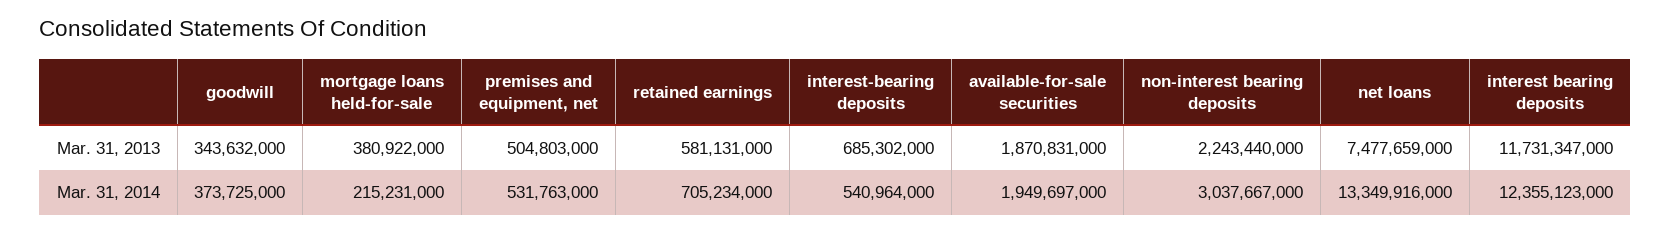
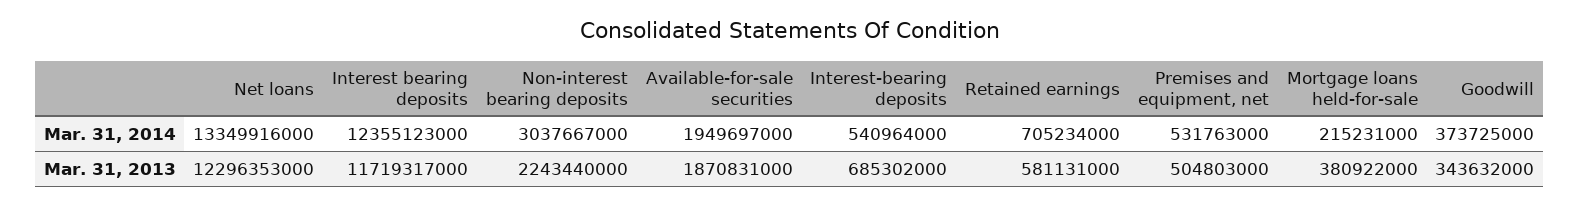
net loans, Mar. 31, 2013: 7477659000 -> 12296353000
interest bearing deposits, Mar. 31, 2013: 11731347000 -> 11719317000

